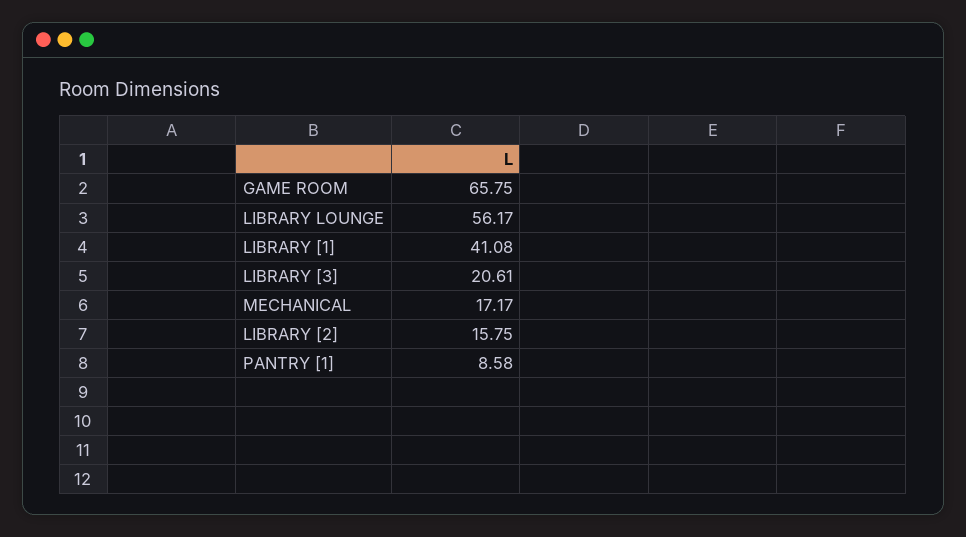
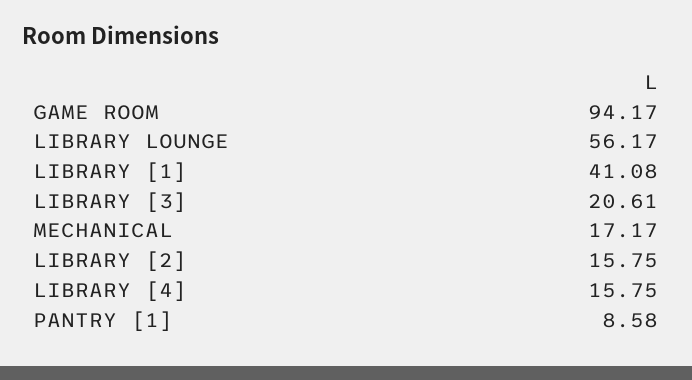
GAME ROOM: 65.75 -> 94.17
LIBRARY [4]: none -> 15.75

